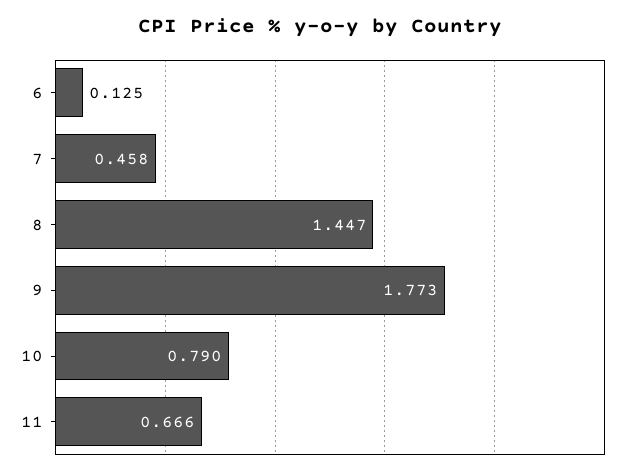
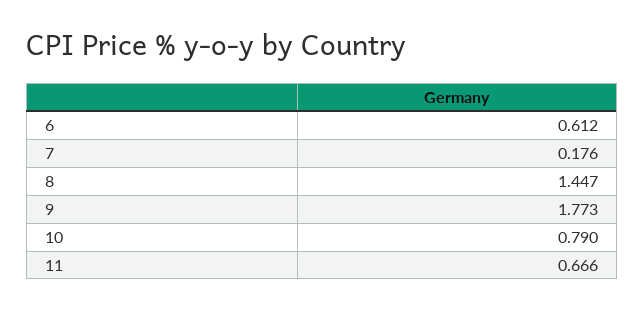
6: 0.125 -> 0.612
7: 0.458 -> 0.176

